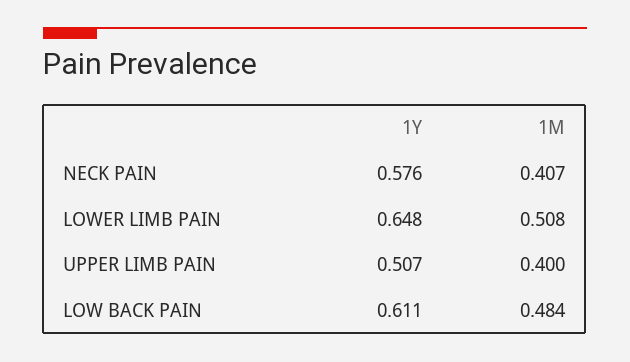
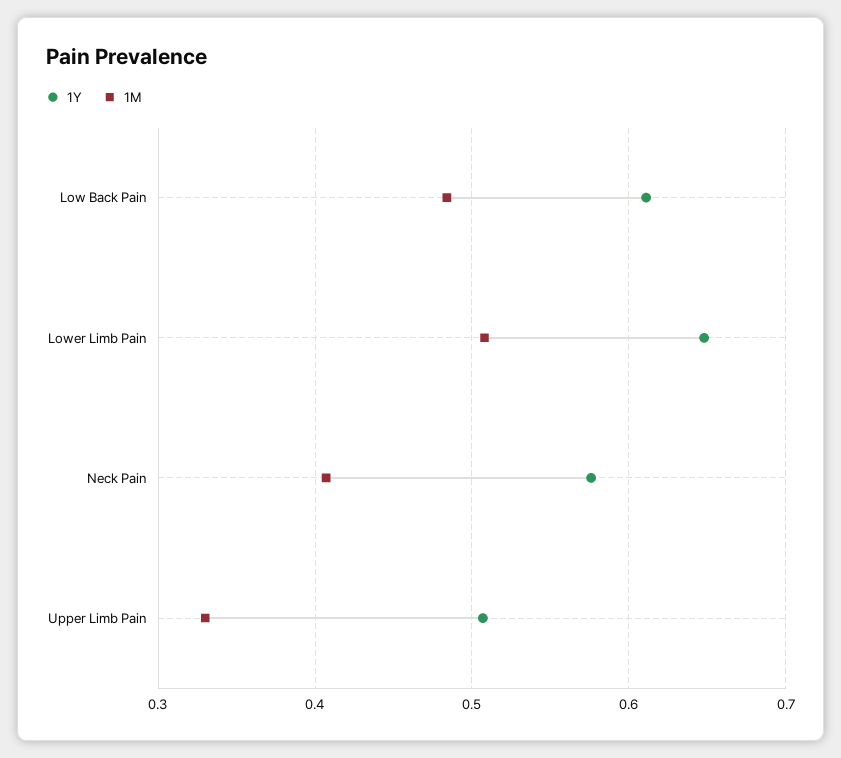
1M, UPPER LIMB PAIN: 0.4 -> 0.33

